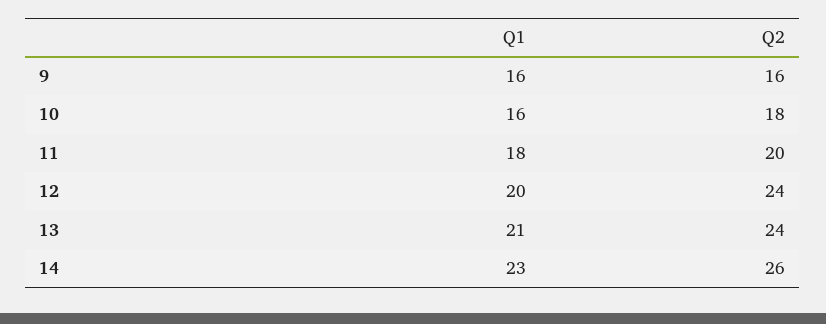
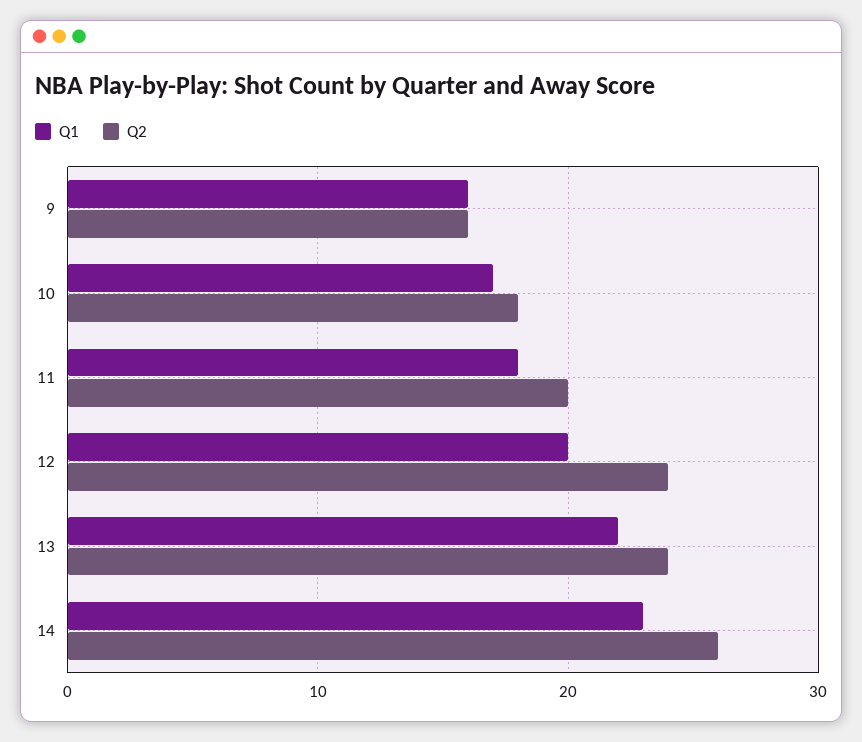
Q1, 10: 16 -> 17
Q1, 13: 21 -> 22

